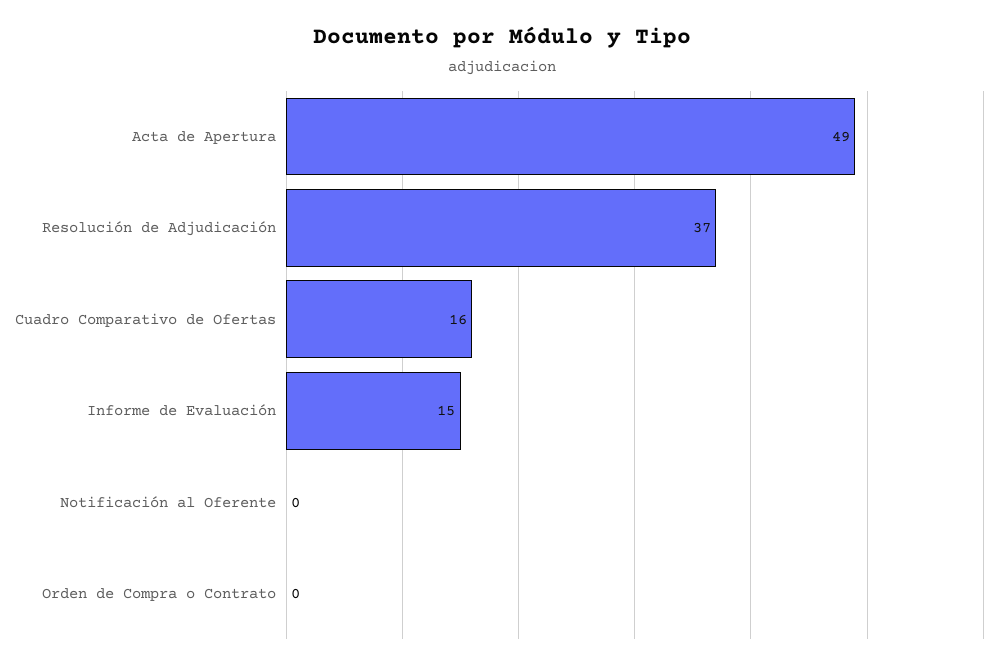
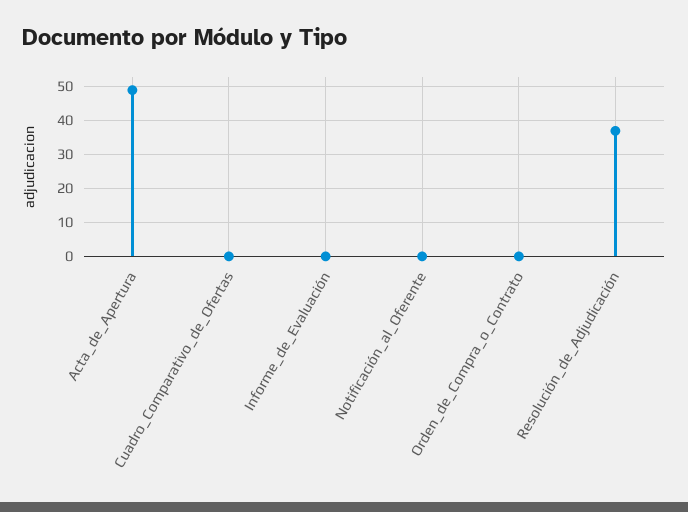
Cuadro Comparativo de Ofertas: 16 -> 0
Informe de Evaluación: 15 -> 0

